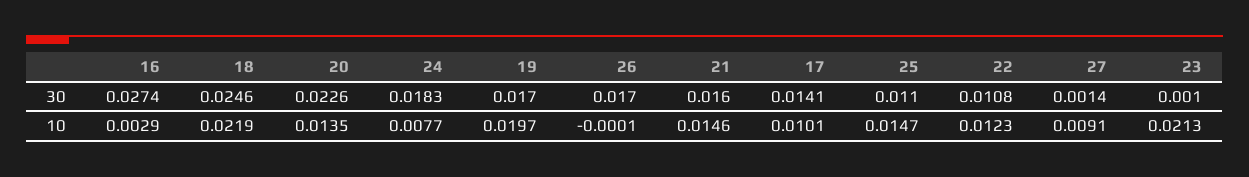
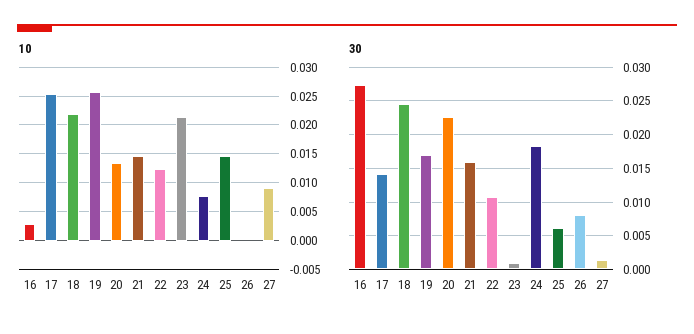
30, 26: 0.017 -> 0.008
30, 25: 0.011 -> 0.006
10, 19: 0.0197 -> 0.025
10, 17: 0.0101 -> 0.025

